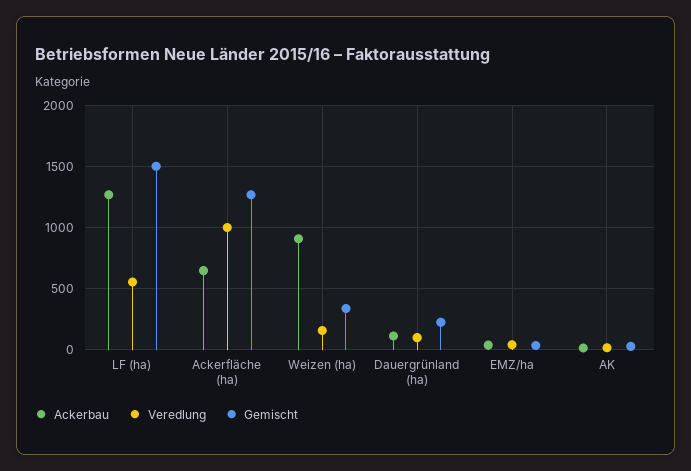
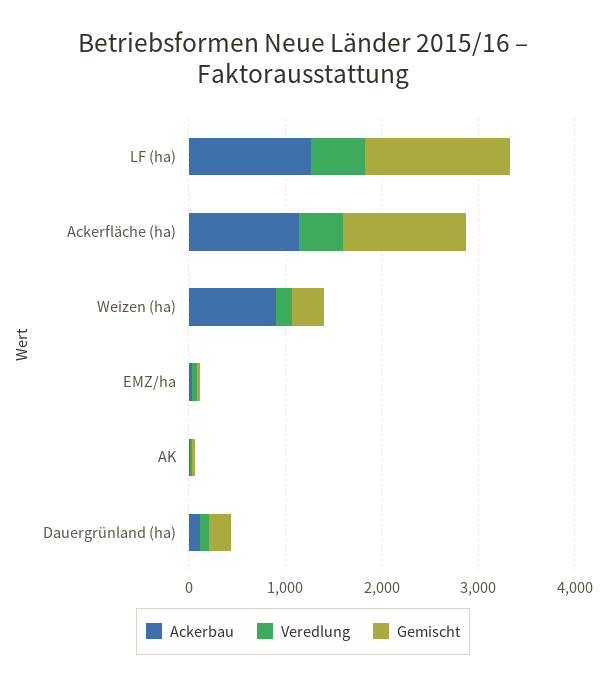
Ackerbau, Ackerfläche (ha): 650 -> 1200
Veredlung, Ackerfläche (ha): 1000 -> 400

